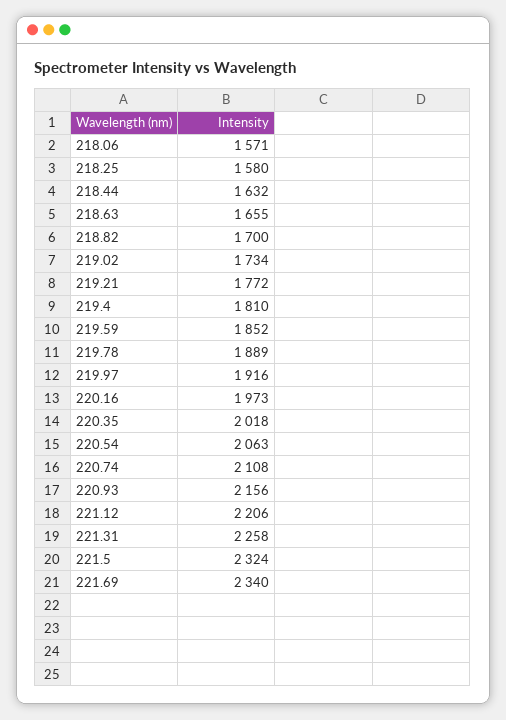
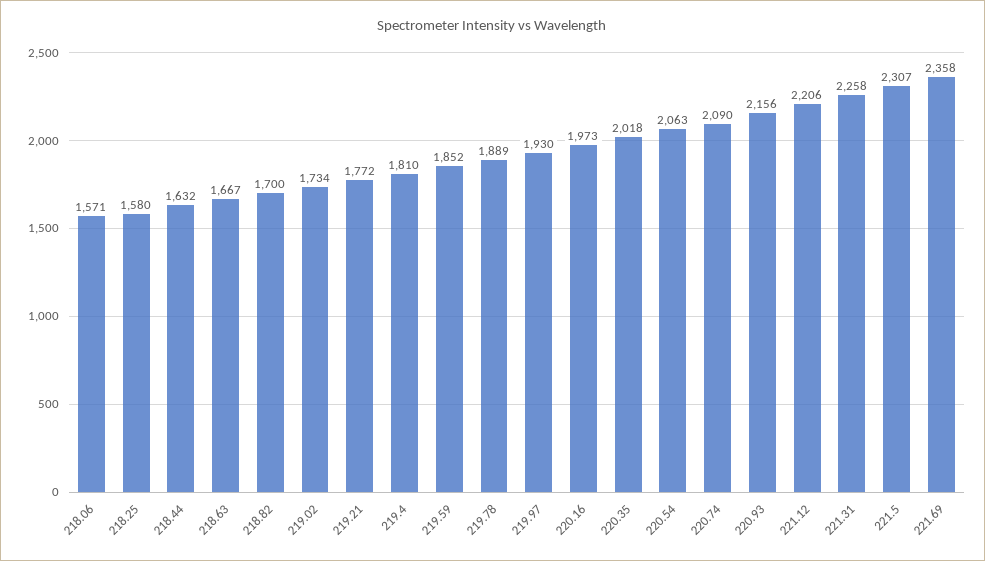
218.63: 1655 -> 1667
219.97: 1916 -> 1930
220.74: 2108 -> 2090
221.5: 2324 -> 2307
221.69: 2340 -> 2358

